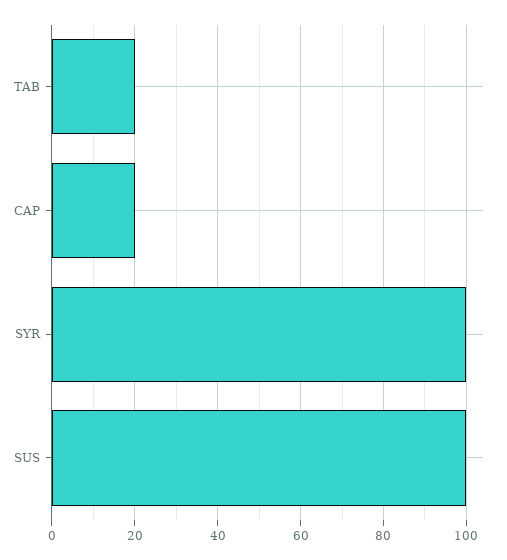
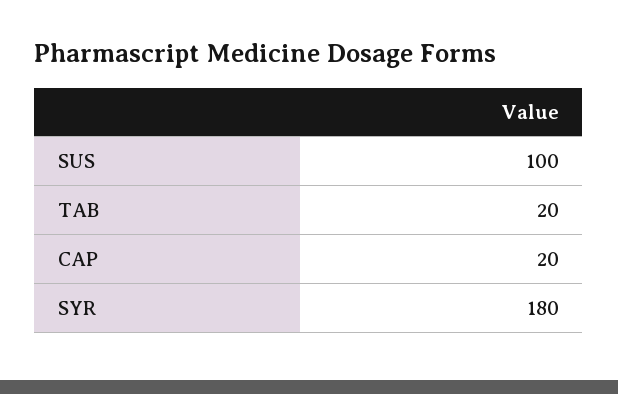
SYR: 100 -> 180

